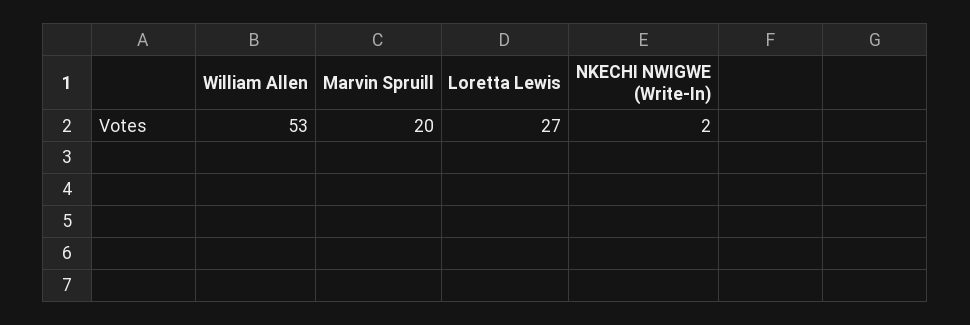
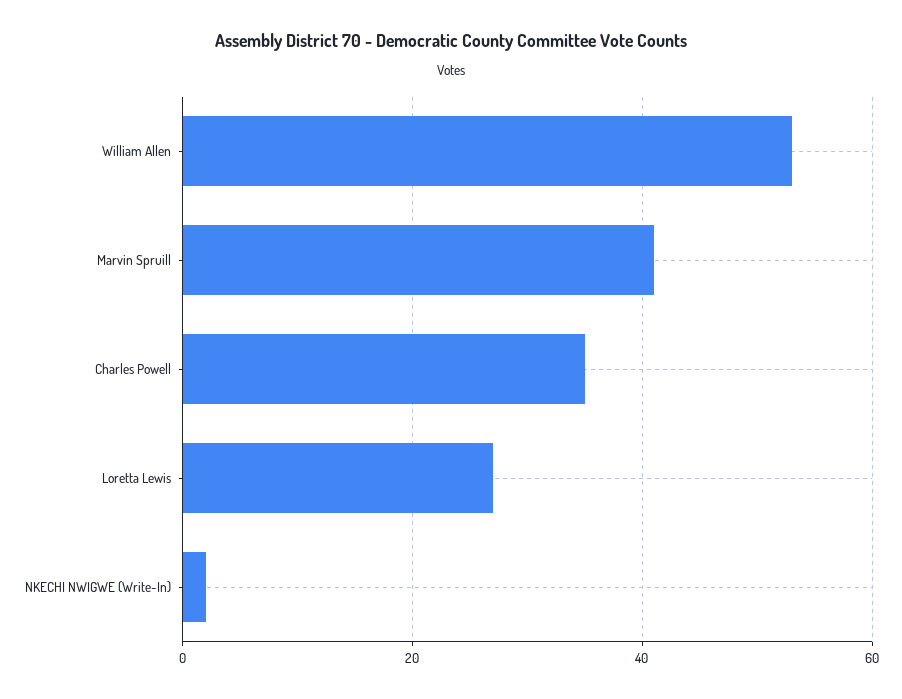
Marvin Spruill: 20 -> 40
Charles Powell: none -> 35

